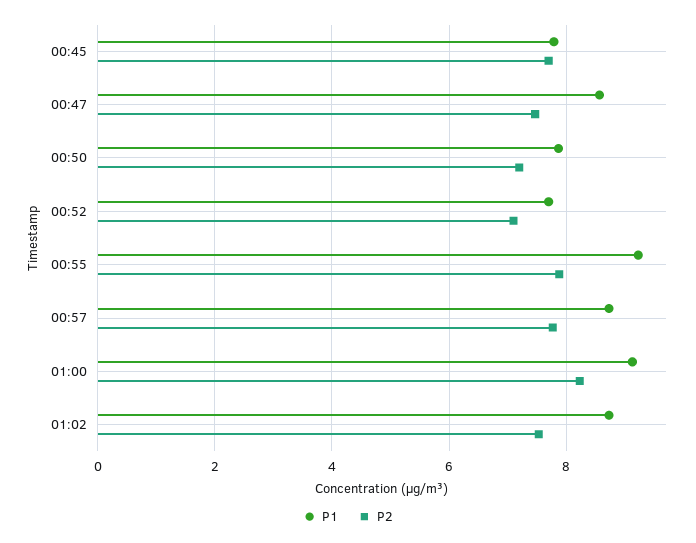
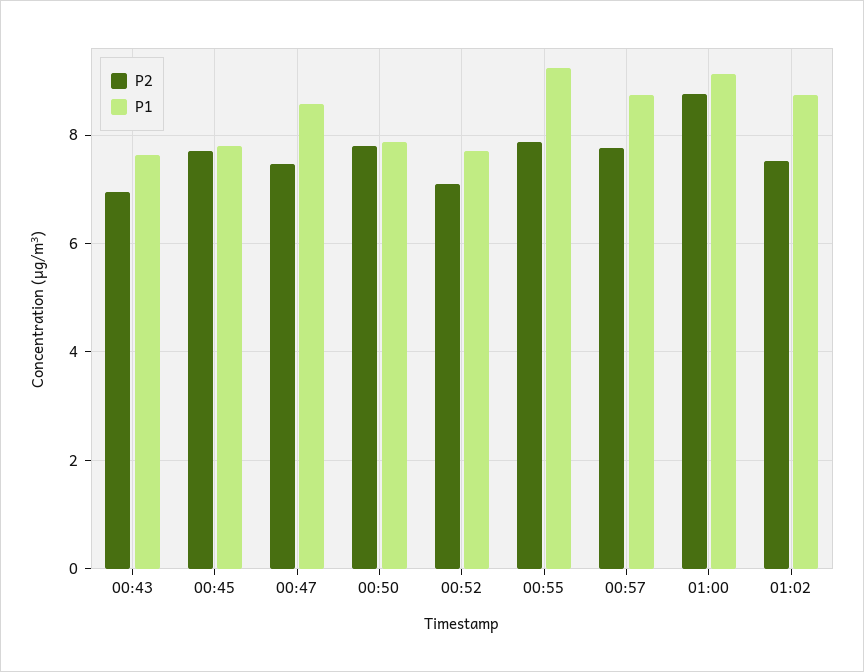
P2, 00:50: 7.2 -> 7.8
P2, 01:00: 8.2 -> 8.8
P2, 00:43: none -> 7
P1, 00:43: none -> 7.6

